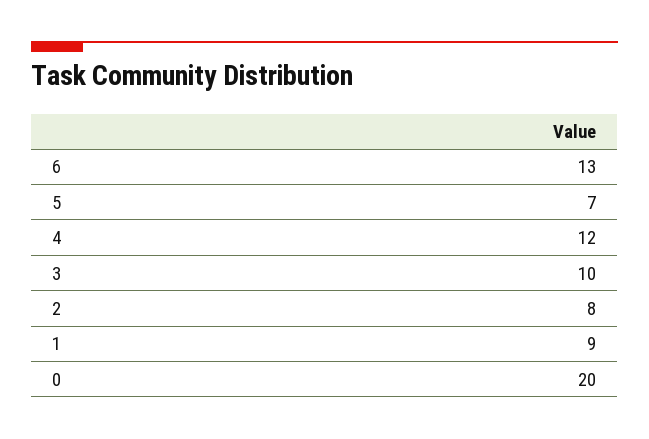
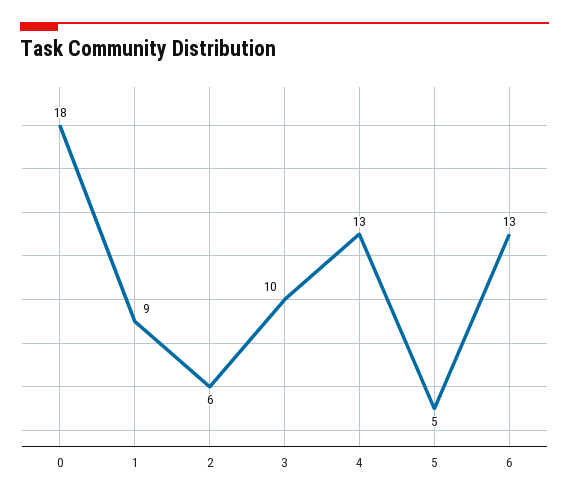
5: 7 -> 5
4: 12 -> 13
2: 8 -> 6
0: 20 -> 18

